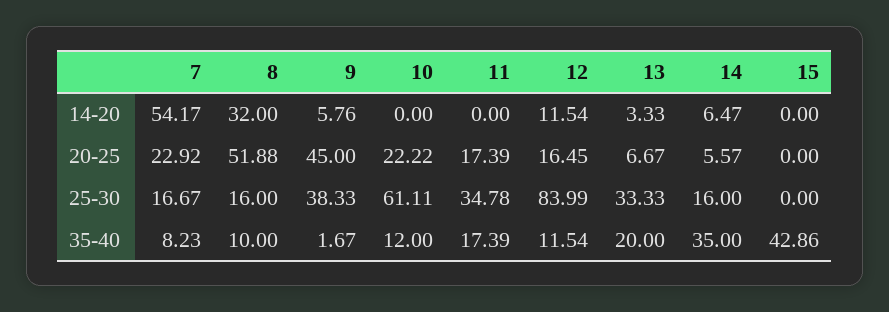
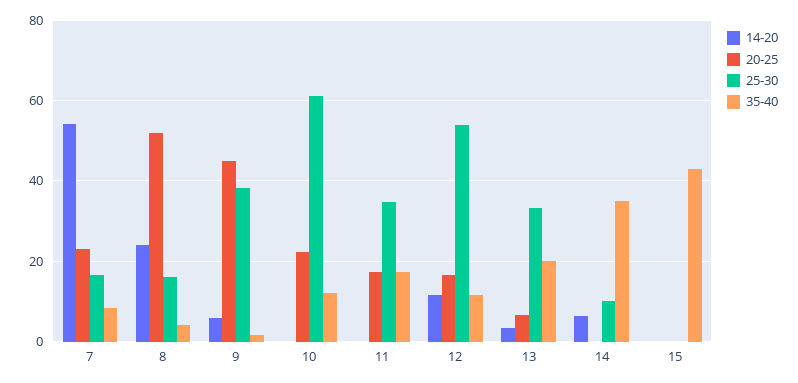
14-20, 8: 32 -> 24
20-25, 14: 5.57 -> 0
25-30, 12: 83.99 -> 54
25-30, 14: 16 -> 10
35-40, 8: 10 -> 4

